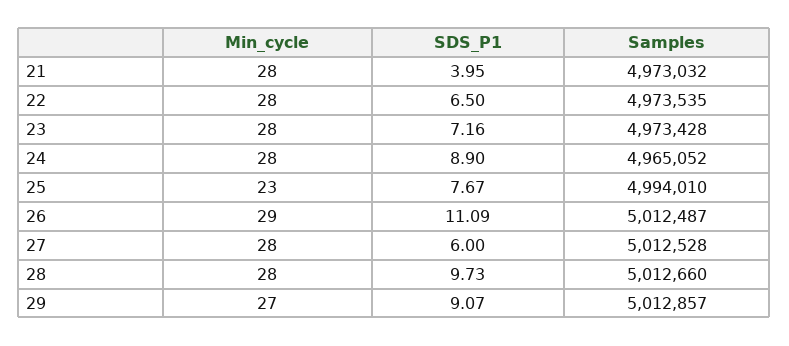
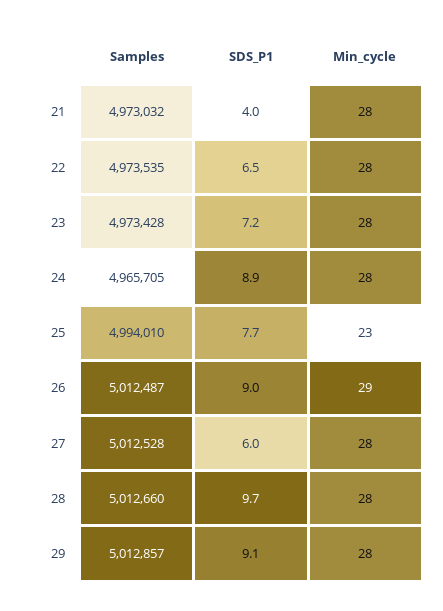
Samples, 24: 4965052 -> 4965705
SDS_P1, 26: 11.09 -> 9
Min_cycle, 29: 27 -> 28

